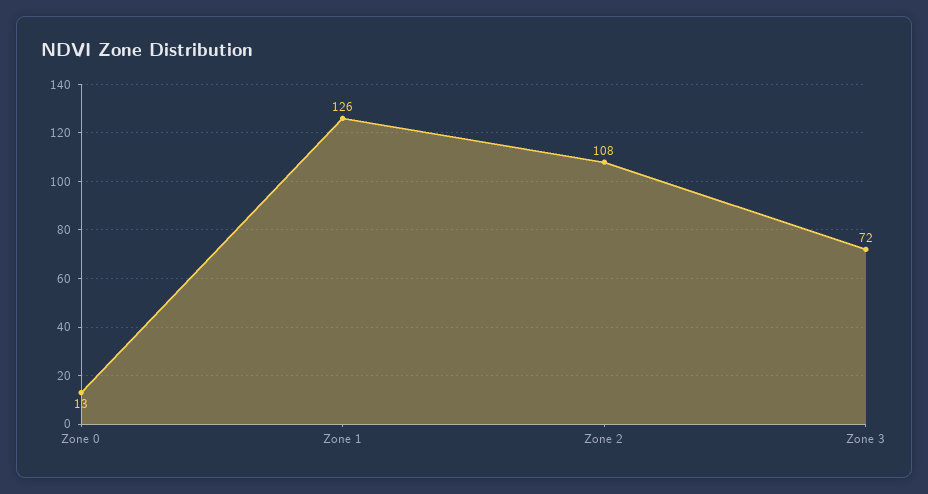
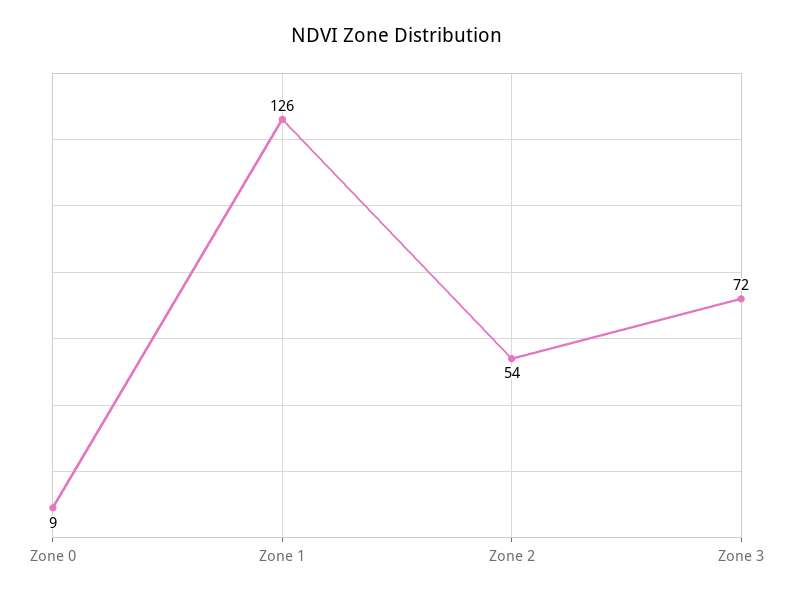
Zone 0: 13 -> 9
Zone 2: 108 -> 54

